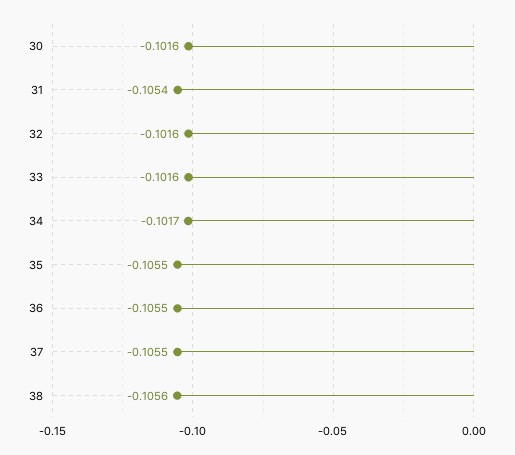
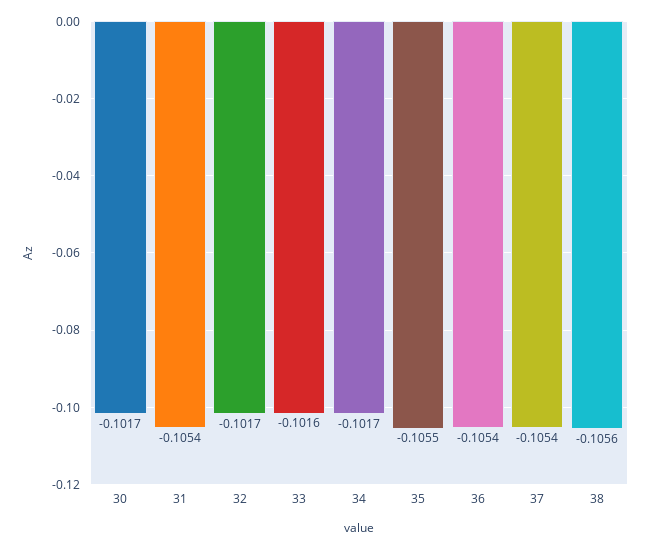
30: -0.1016 -> -0.1017
32: -0.1016 -> -0.1017
36: -0.1055 -> -0.1054
37: -0.1055 -> -0.1054

